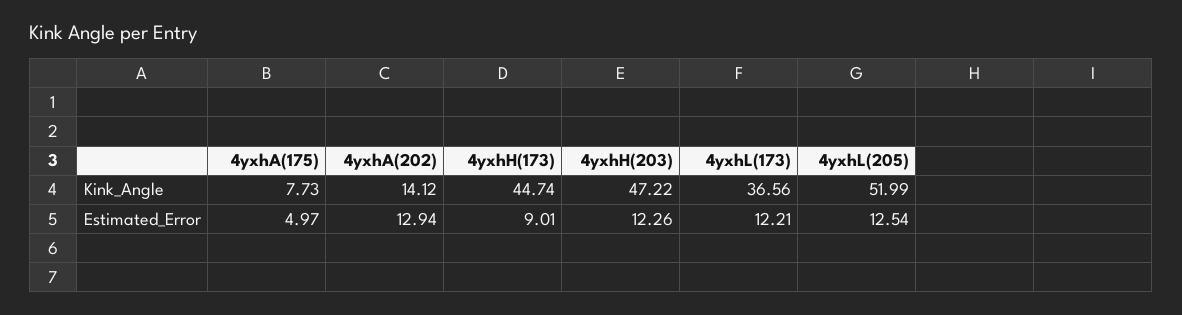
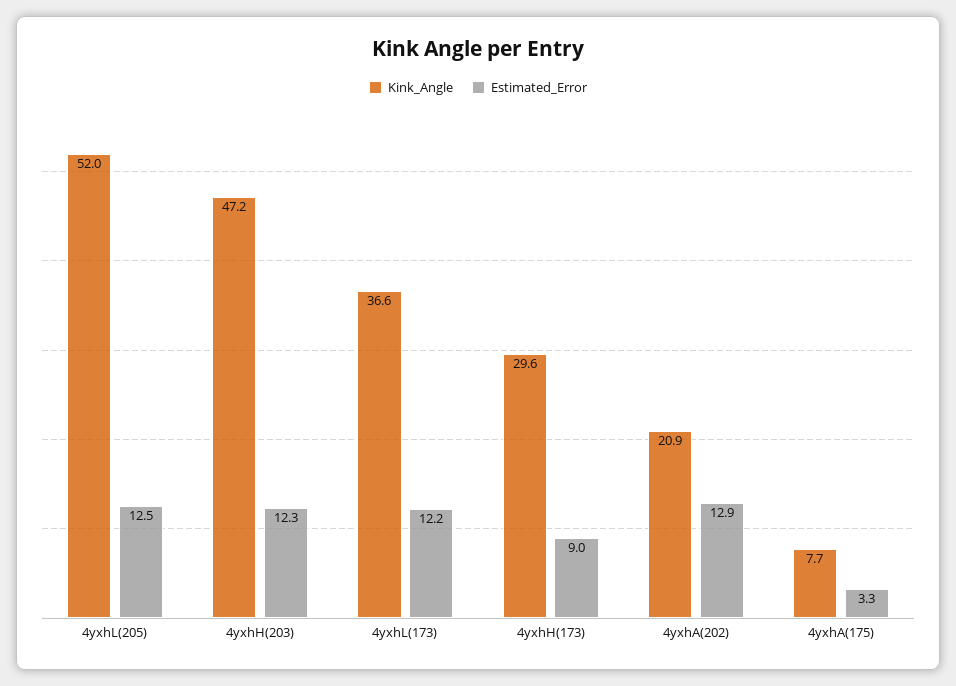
Kink_Angle, 4yxhA(202): 14.12 -> 20.9
Kink_Angle, 4yxhH(173): 44.74 -> 29.6
Estimated_Error, 4yxhA(175): 4.97 -> 3.3

